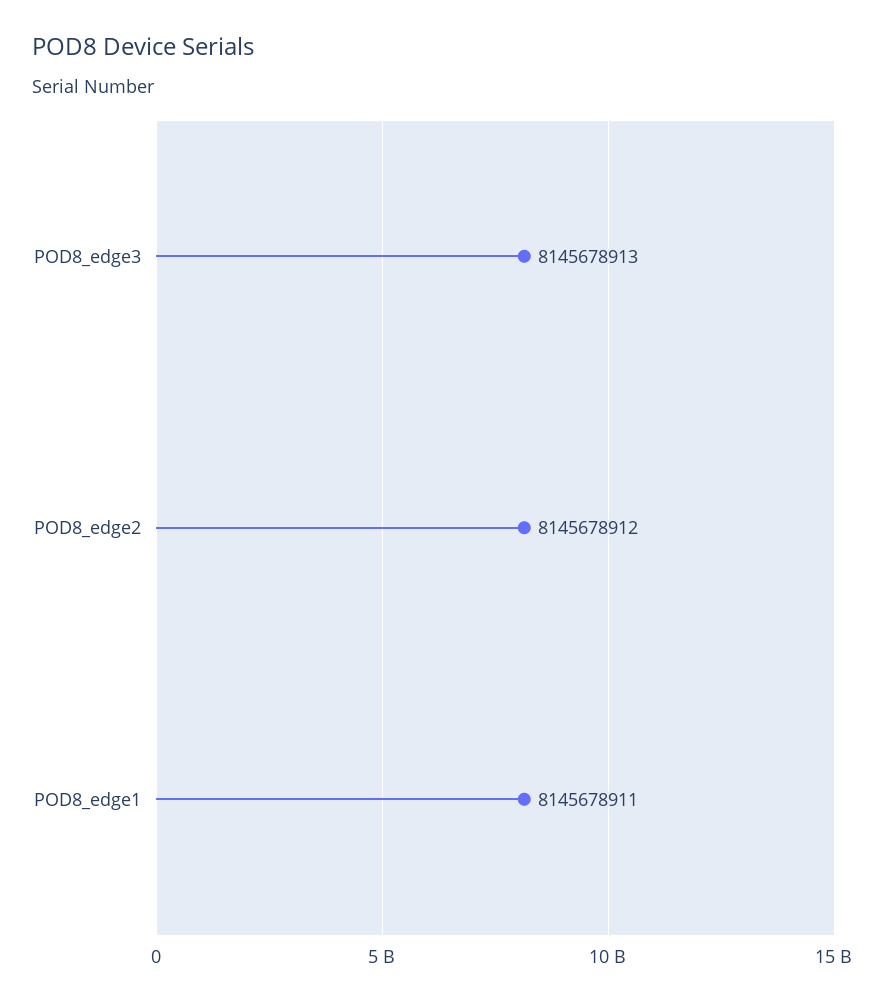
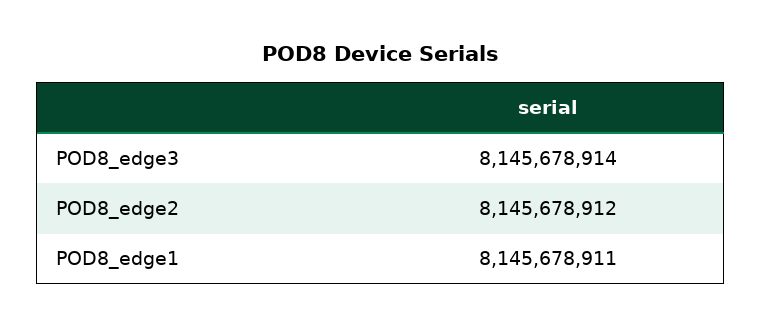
POD8_edge3: 8145678913 -> 8145678914

